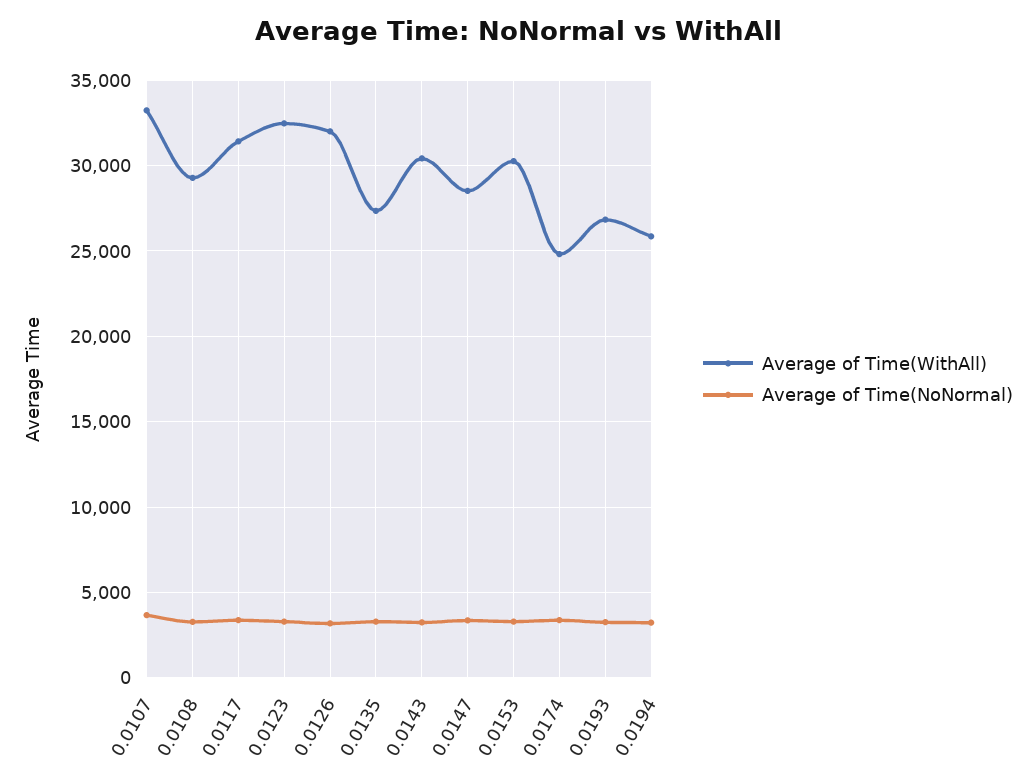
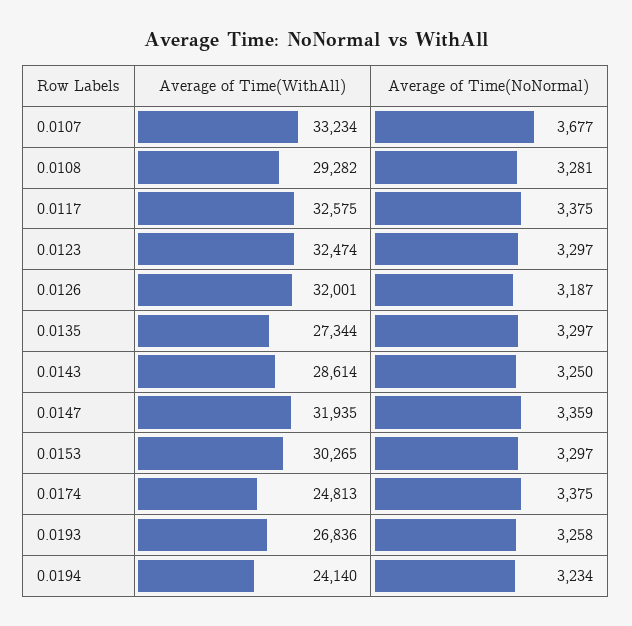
Average of Time(WithAll), 0.0117: 31500 -> 32575
Average of Time(WithAll), 0.0143: 30500 -> 28614
Average of Time(WithAll), 0.0147: 28500 -> 31935
Average of Time(WithAll), 0.0194: 26000 -> 24140

